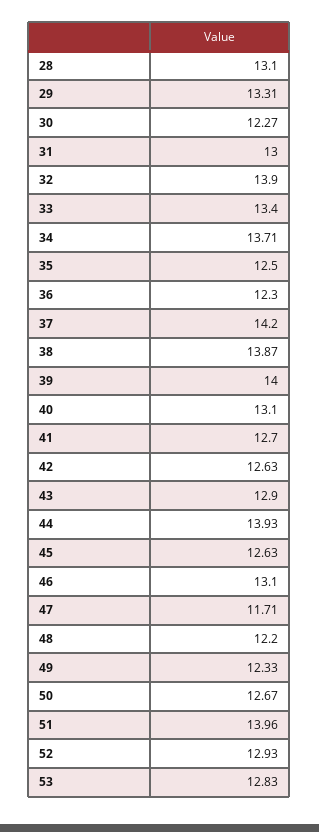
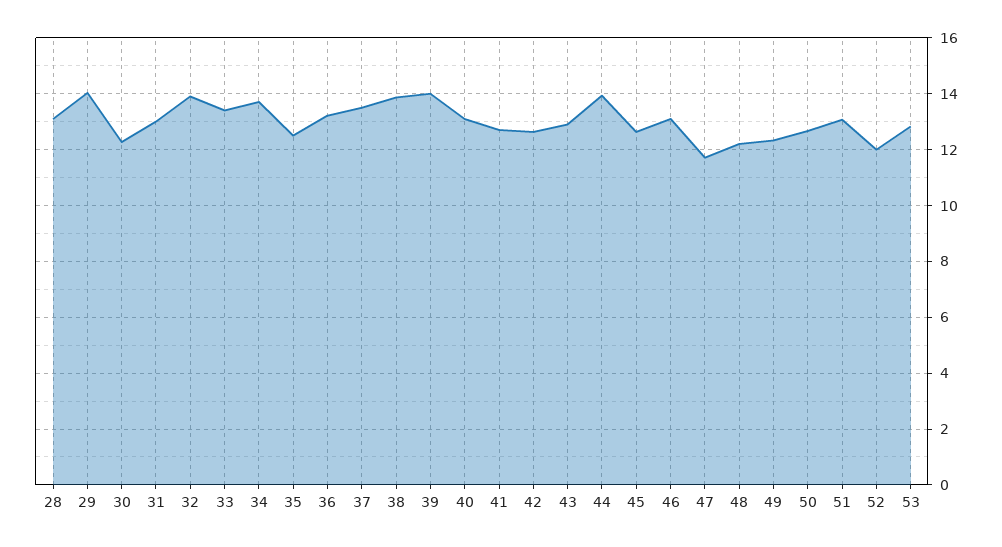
29: 13.31 -> 14
36: 12.3 -> 13.25
37: 14.2 -> 13.5
51: 13.96 -> 13
52: 12.93 -> 12

